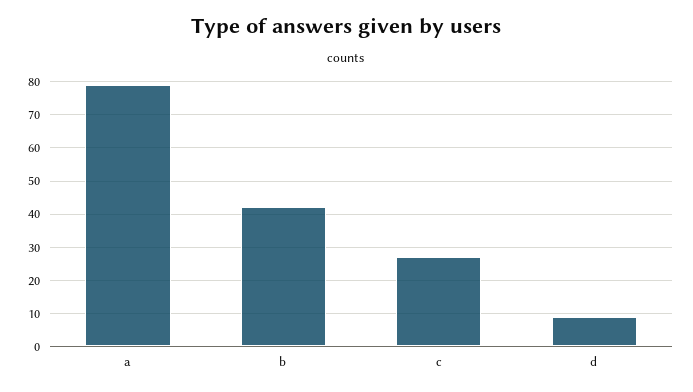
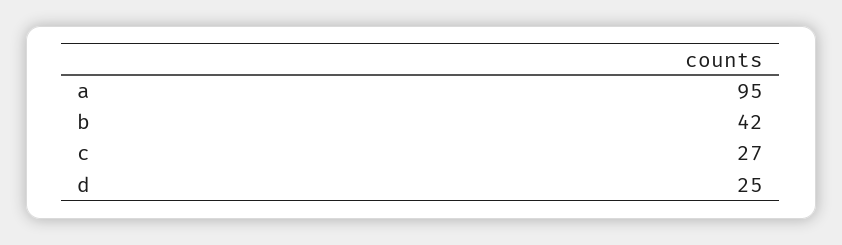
a: 80 -> 95
d: 10 -> 25

